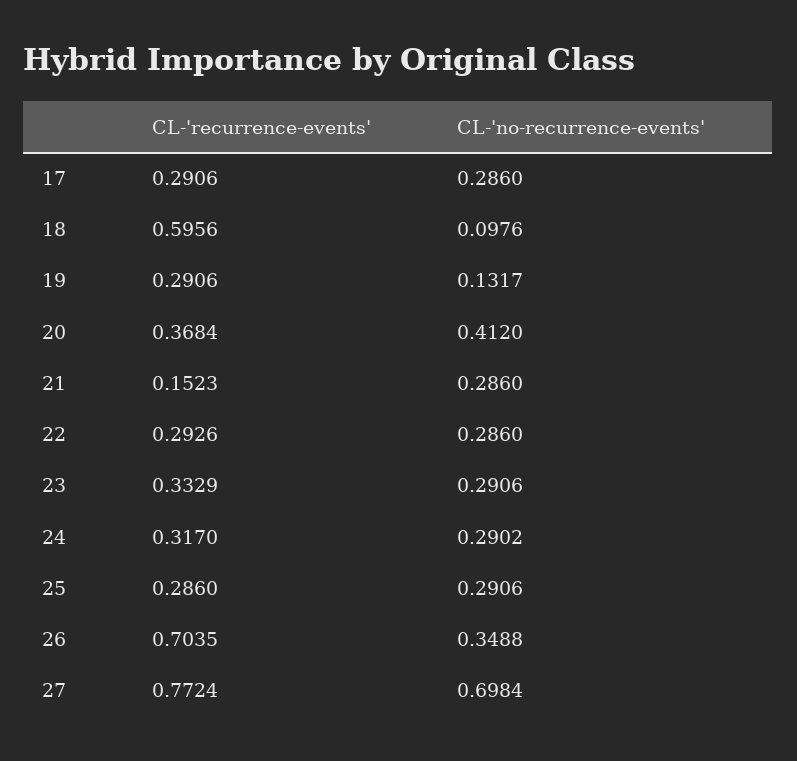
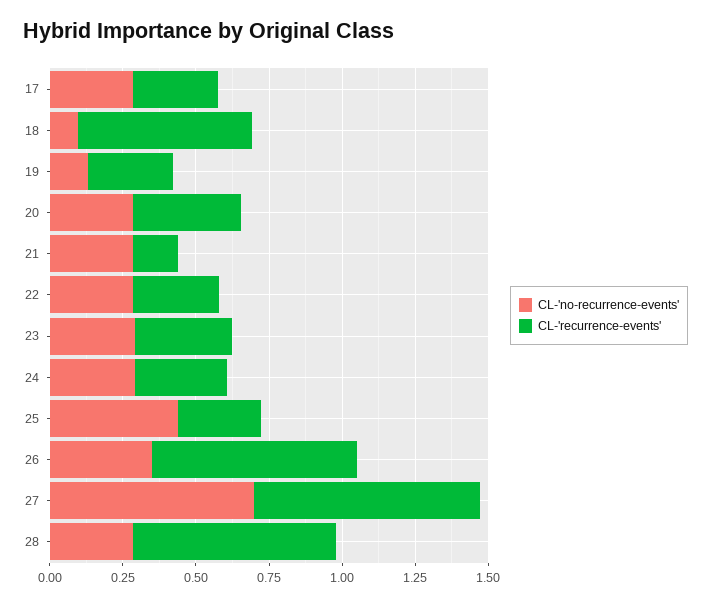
CL-'no-recurrence-events', 20: 0.412 -> 0.3
CL-'no-recurrence-events', 25: 0.2906 -> 0.45
CL-'no-recurrence-events', 28: none -> 0.3
CL-'recurrence-events', 28: none -> 0.7

